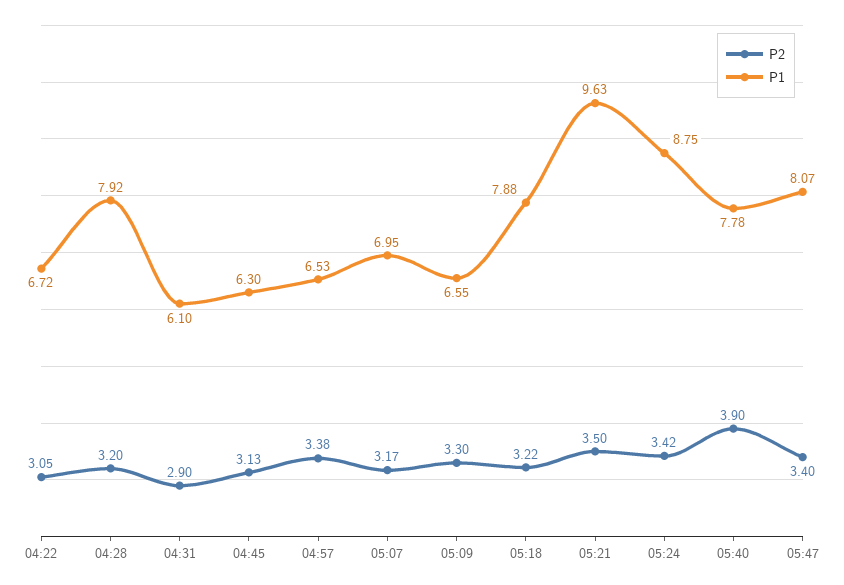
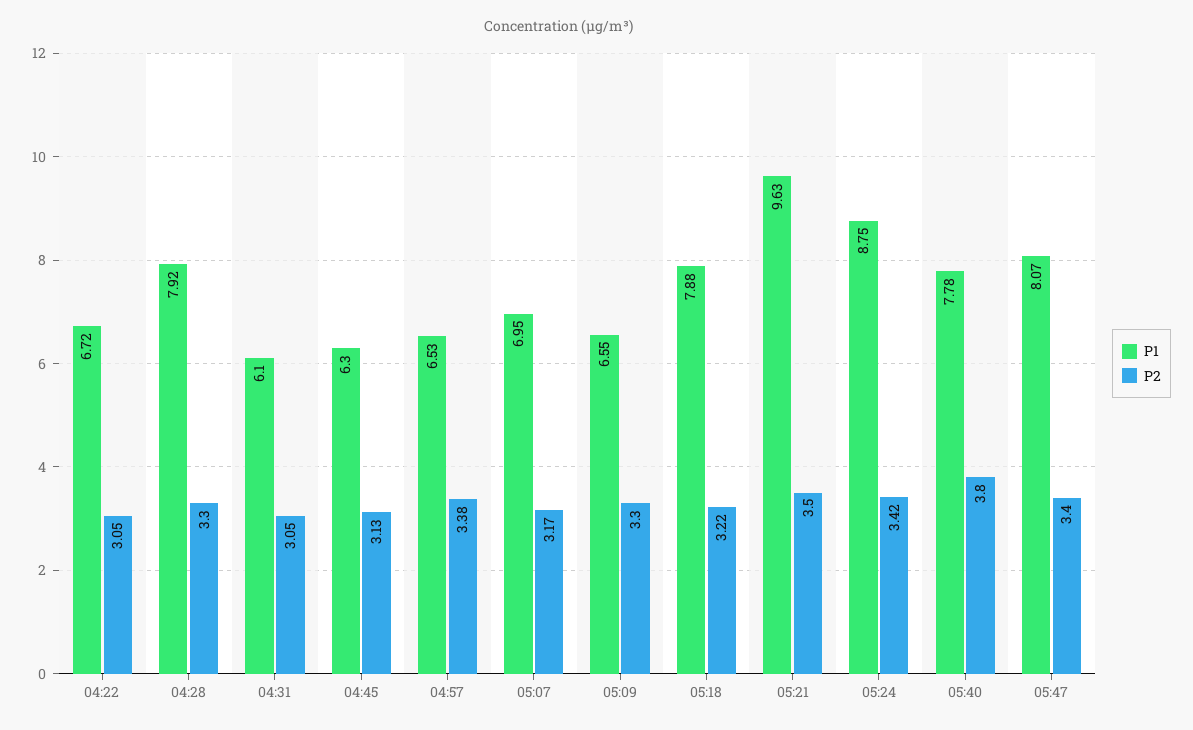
P2, 04:28: 3.2 -> 3.3
P2, 04:31: 2.9 -> 3.05
P2, 05:40: 3.9 -> 3.8

